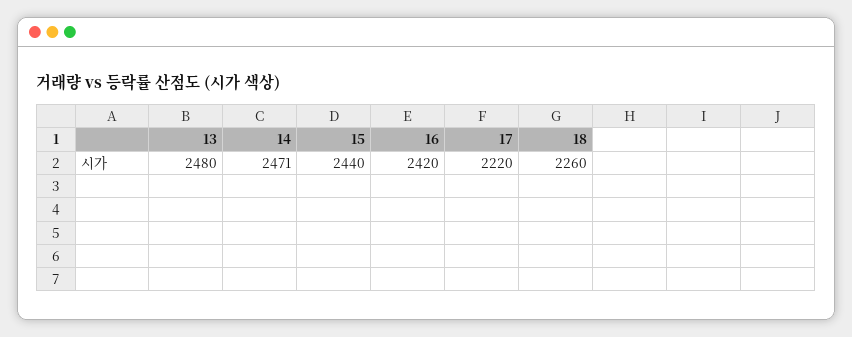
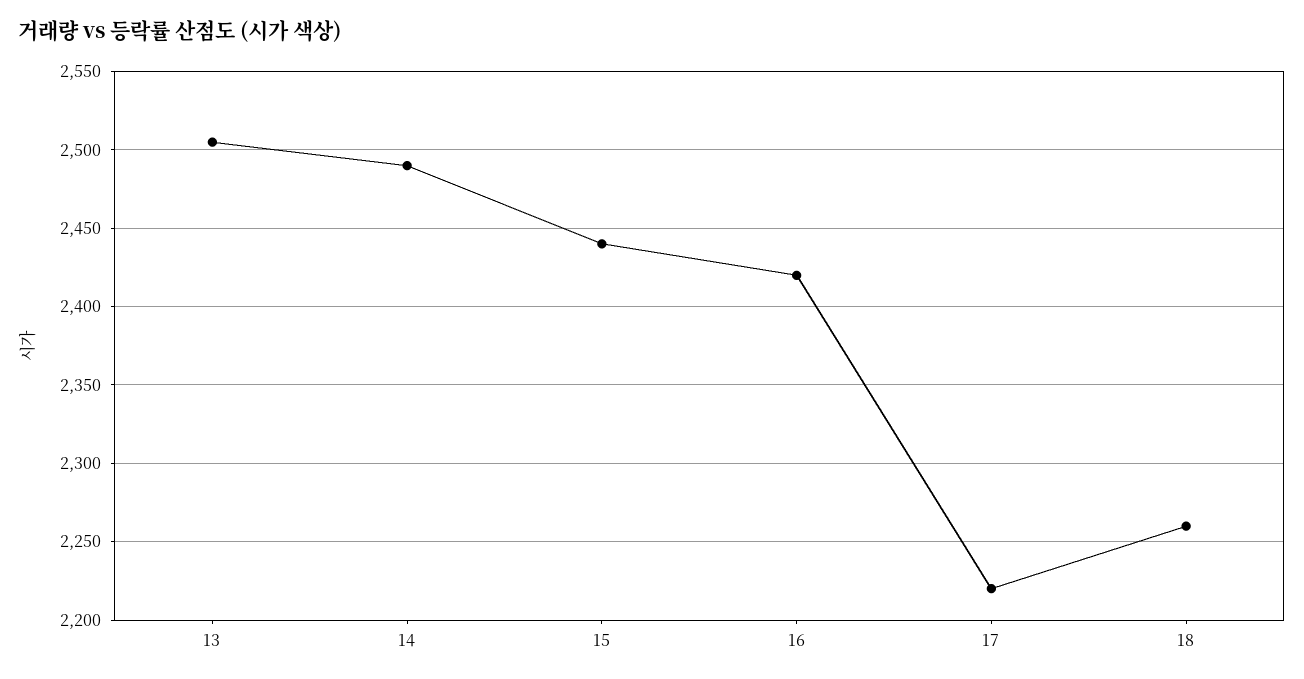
13: 2480 -> 2505
14: 2471 -> 2490

